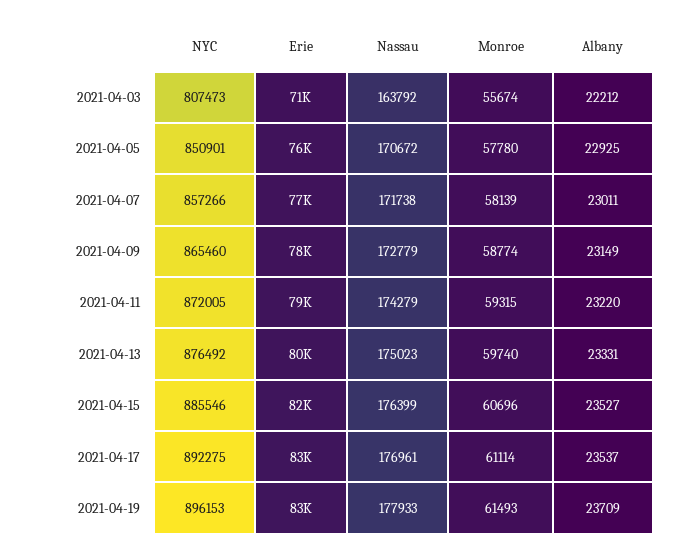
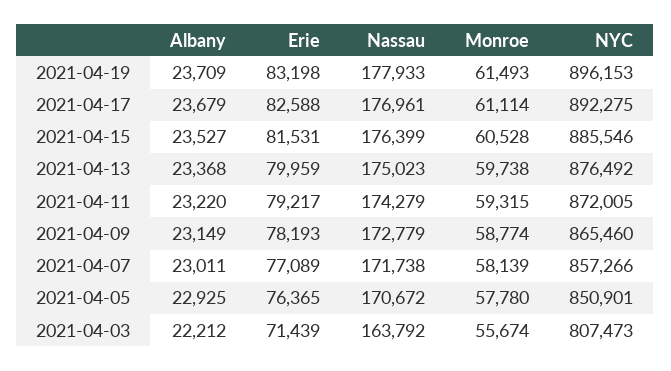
Monroe, 2021-04-13: 59740 -> 59738
Albany, 2021-04-13: 23331 -> 23368
Monroe, 2021-04-15: 60696 -> 60528
Albany, 2021-04-17: 23537 -> 23679

